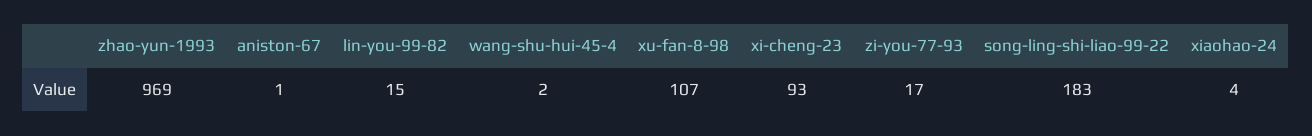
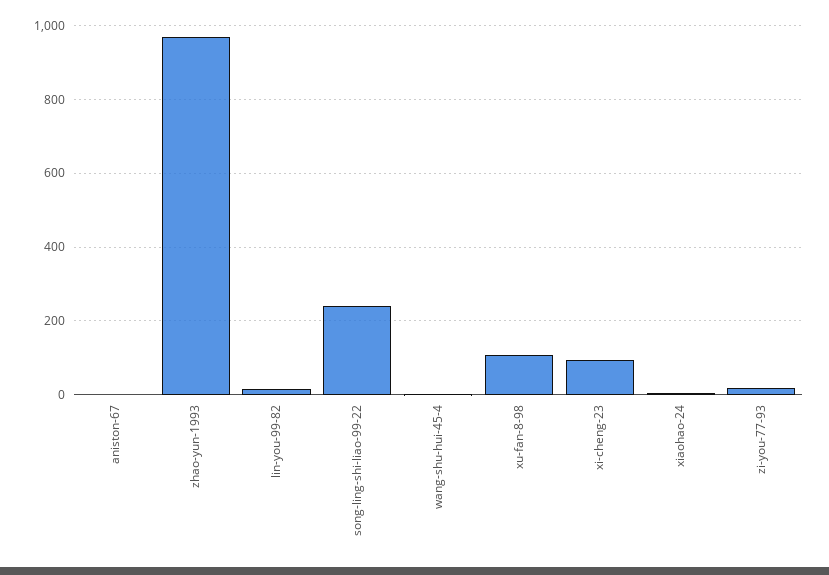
song-ling-shi-liao-99-22: 183 -> 240

